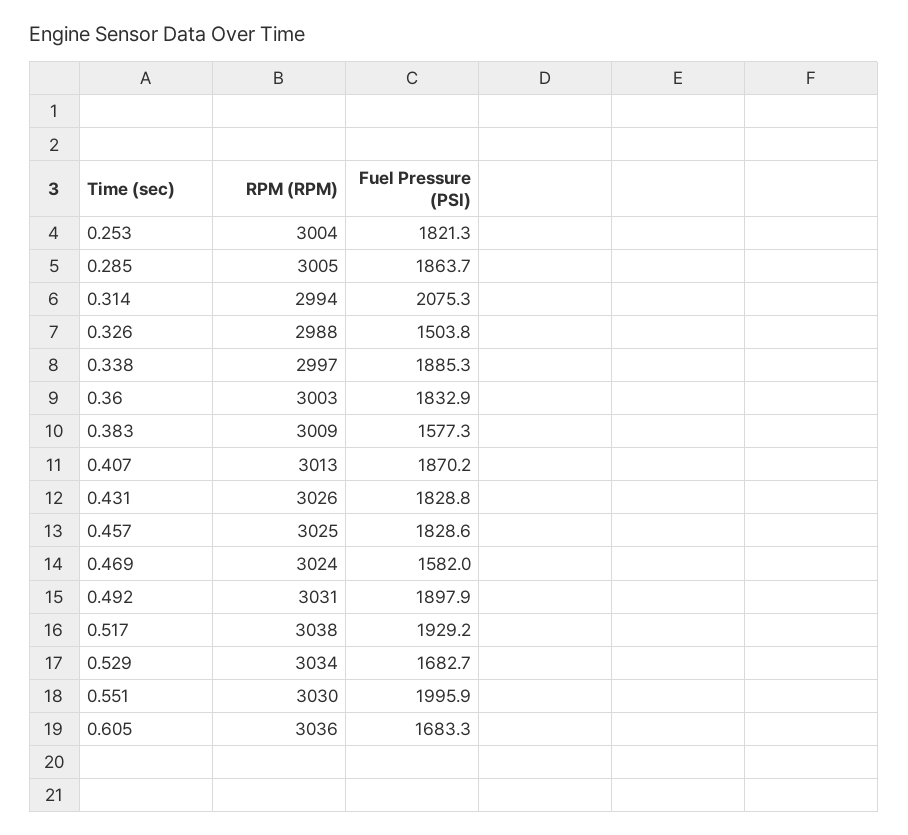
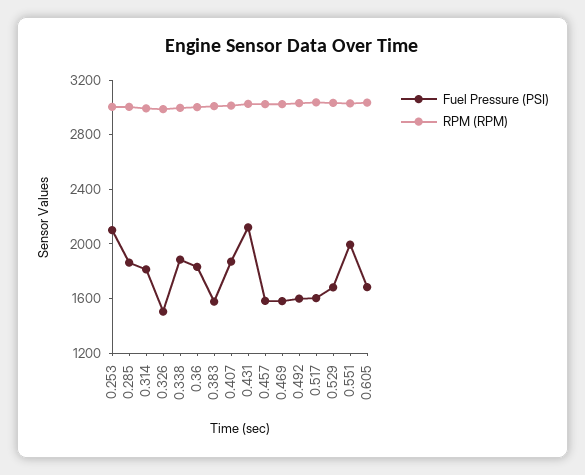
Fuel Pressure (PSI), 0.253: 1821.3 -> 2100
Fuel Pressure (PSI), 0.314: 2075.3 -> 1800
Fuel Pressure (PSI), 0.431: 1828.8 -> 2100
Fuel Pressure (PSI), 0.457: 1828.6 -> 1600
Fuel Pressure (PSI), 0.492: 1897.9 -> 1600
Fuel Pressure (PSI), 0.517: 1929.2 -> 1600

